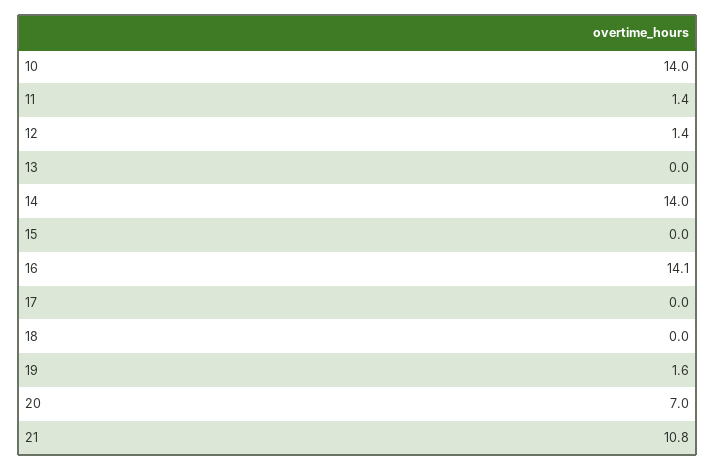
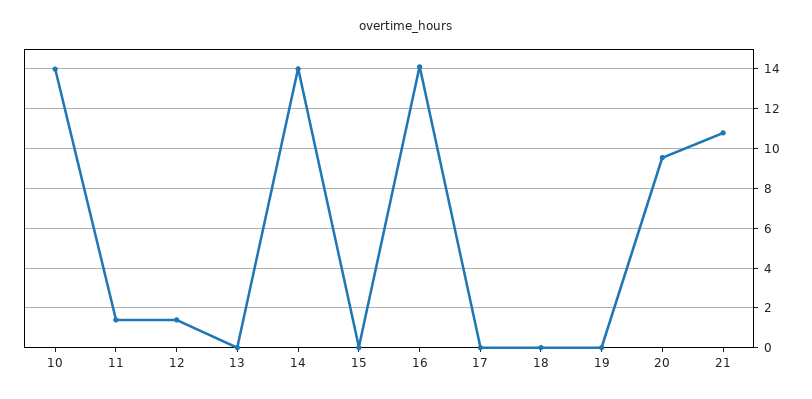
19: 1.6 -> 0
20: 7 -> 9.5

